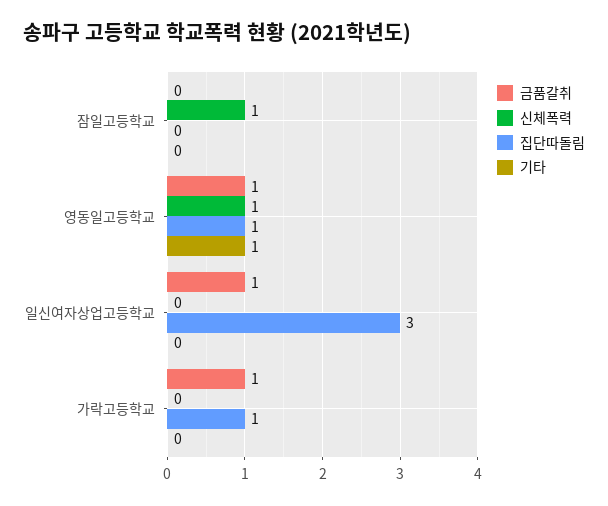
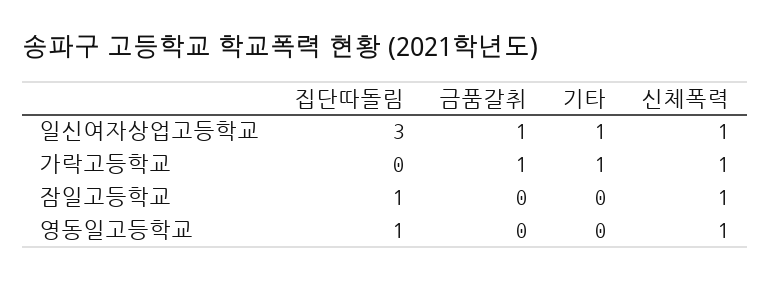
집단따돌림, 잠일고등학교: 0 -> 1
금품갈취, 영동일고등학교: 1 -> 0
기타, 영동일고등학교: 1 -> 0
신체폭력, 일신여자상업고등학교: 0 -> 1
기타, 일신여자상업고등학교: 0 -> 1
신체폭력, 가락고등학교: 0 -> 1
집단따돌림, 가락고등학교: 1 -> 0
기타, 가락고등학교: 0 -> 1

